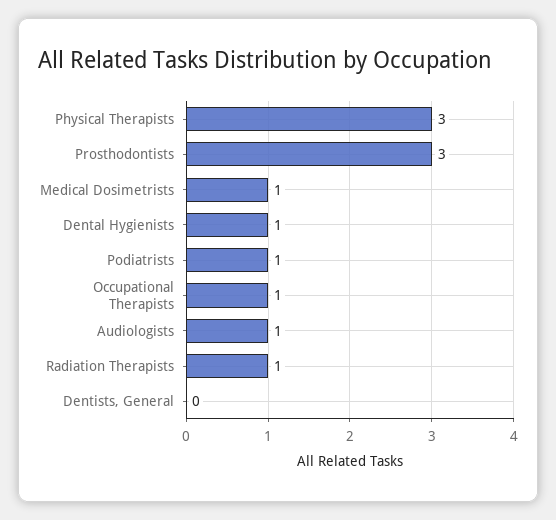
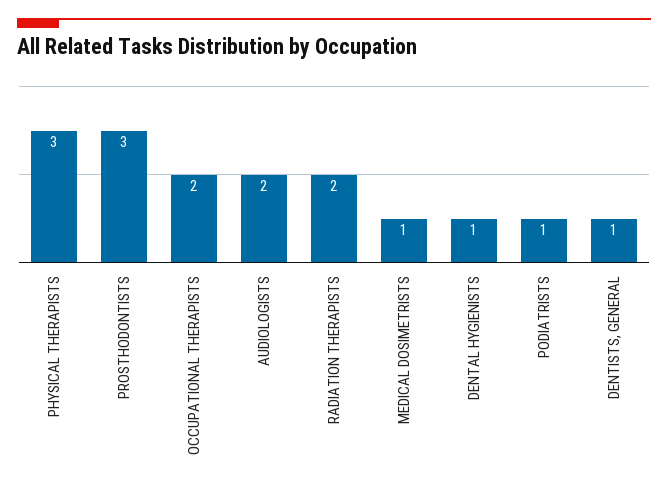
Occupational Therapists: 1 -> 2
Audiologists: 1 -> 2
Radiation Therapists: 1 -> 2
Dentists, General: 0 -> 1

